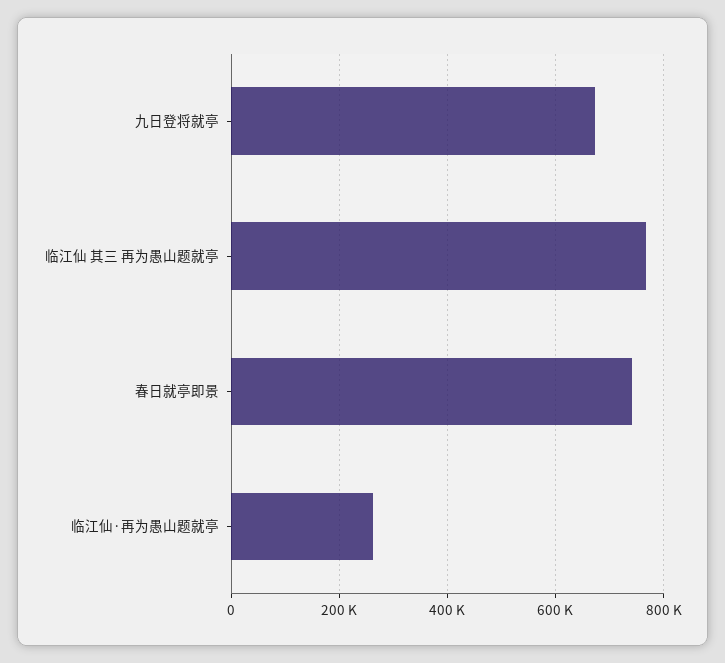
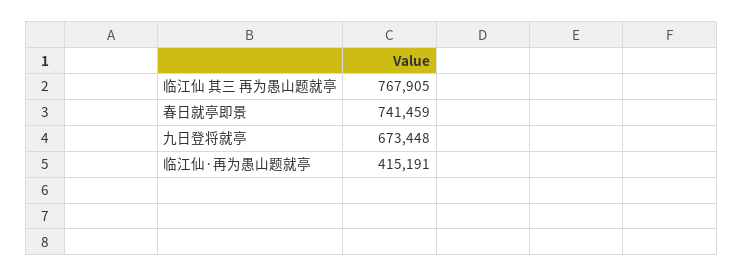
临江仙·再为愚山题就亭: 260000 -> 415191

